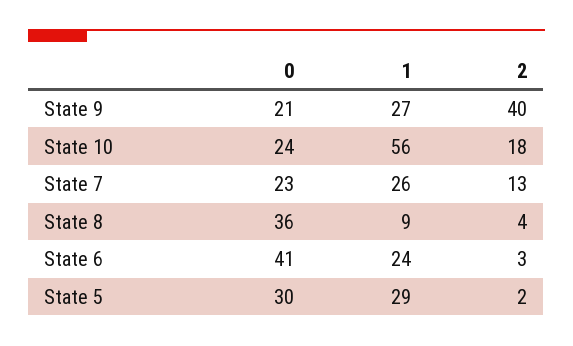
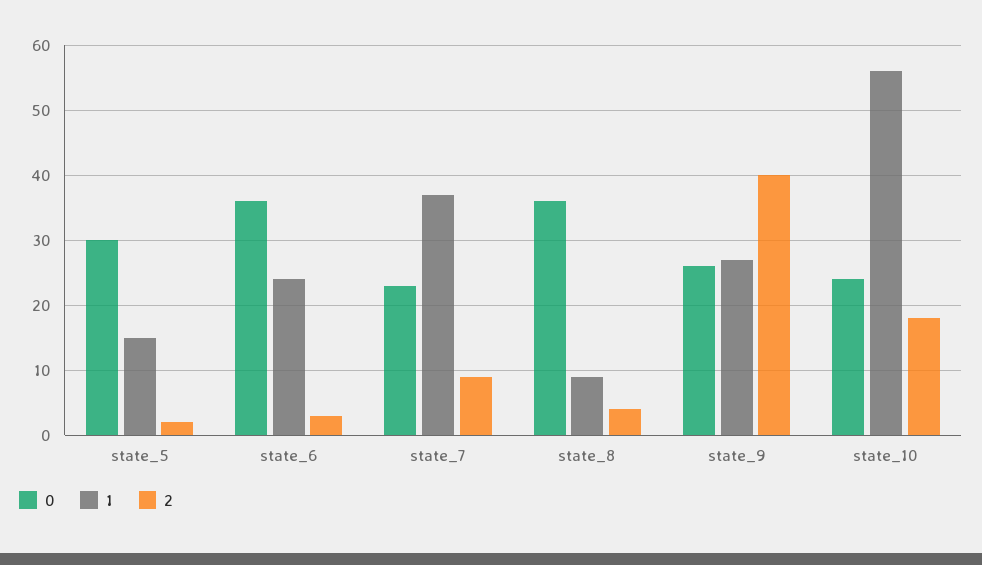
0, State 9: 21 -> 26
1, State 7: 26 -> 37
2, State 7: 13 -> 9
0, State 6: 41 -> 36
1, State 5: 29 -> 15

